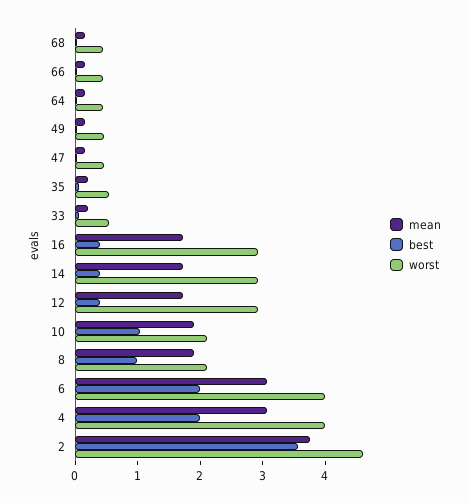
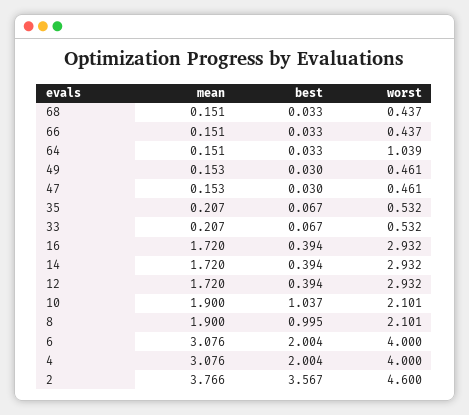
worst, 64: 0.4 -> 1.039

